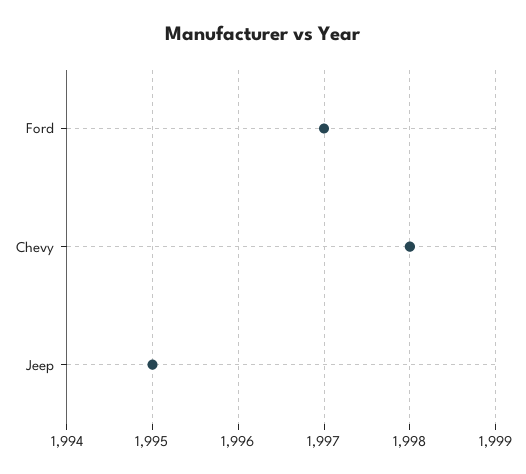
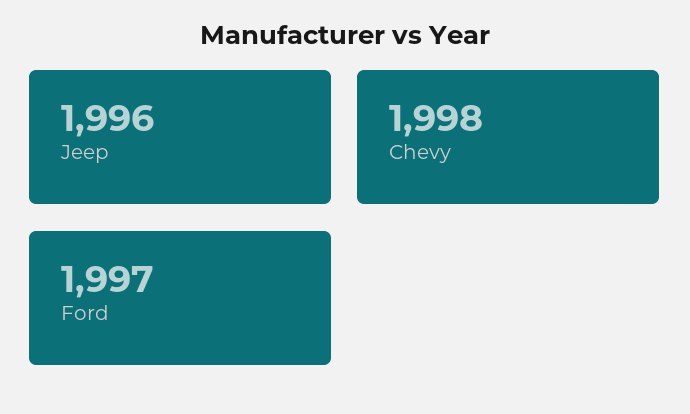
Jeep: 1995 -> 1996

